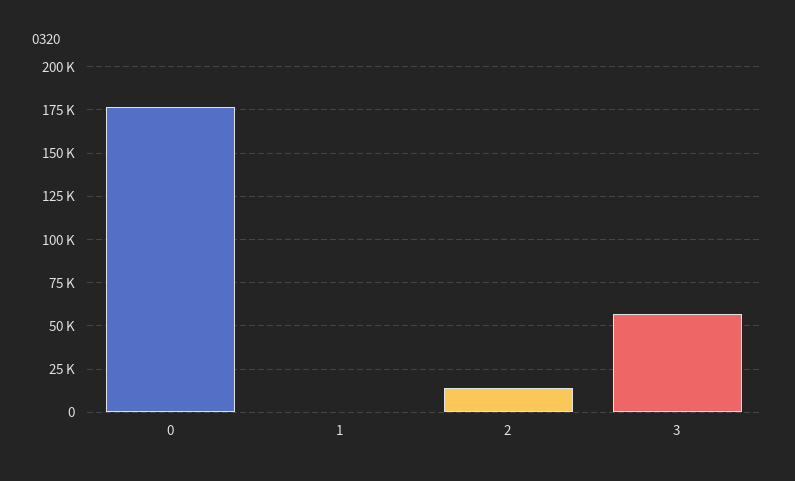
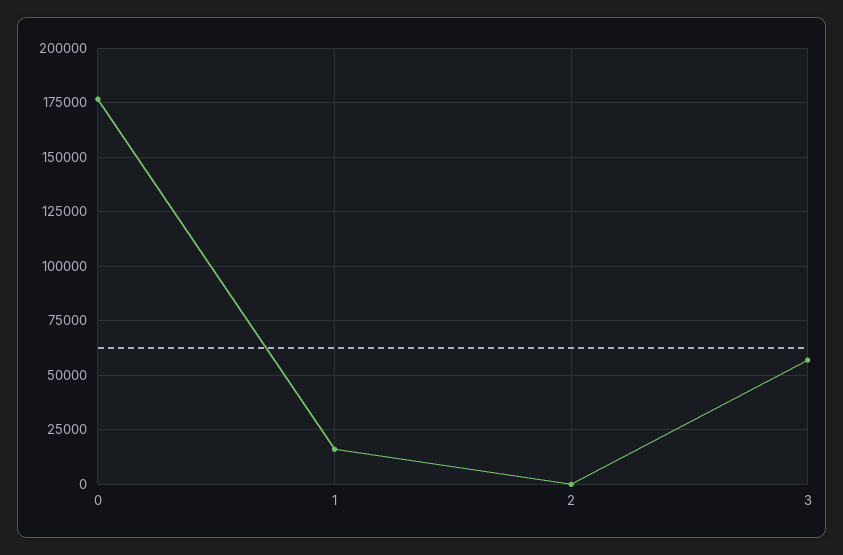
1: 0 -> 15000
2: 15000 -> 0

